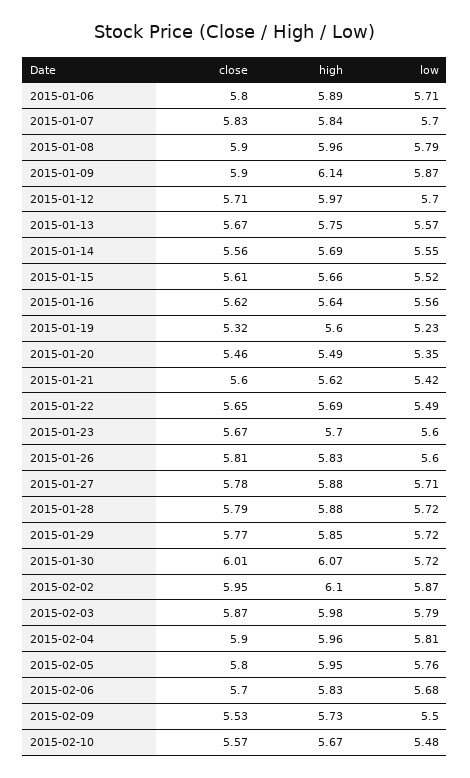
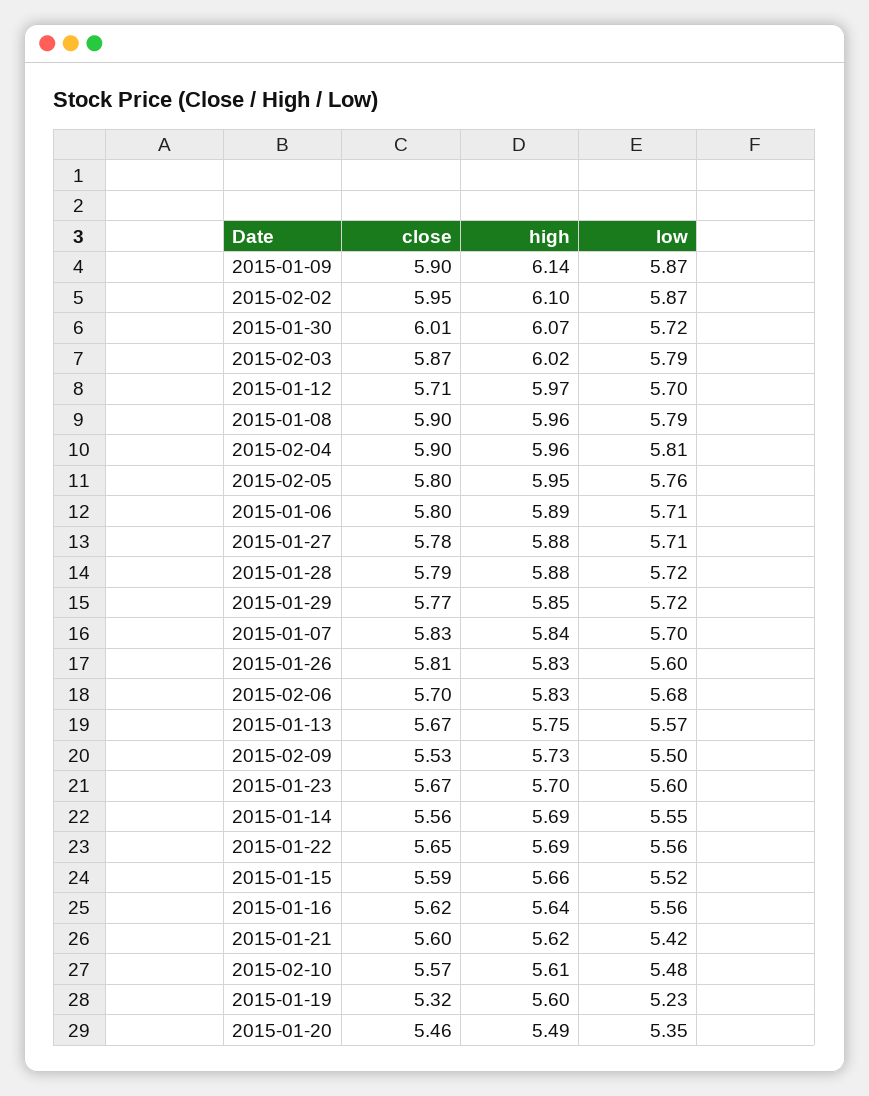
close, 2015-01-15: 5.61 -> 5.59
low, 2015-01-22: 5.49 -> 5.56
high, 2015-02-03: 5.98 -> 6.02
high, 2015-02-10: 5.67 -> 5.61

